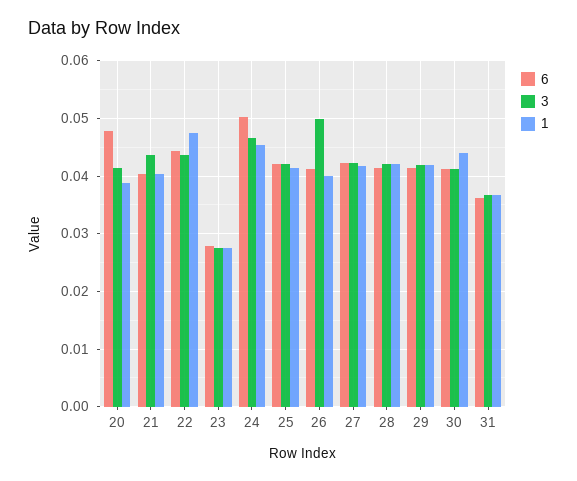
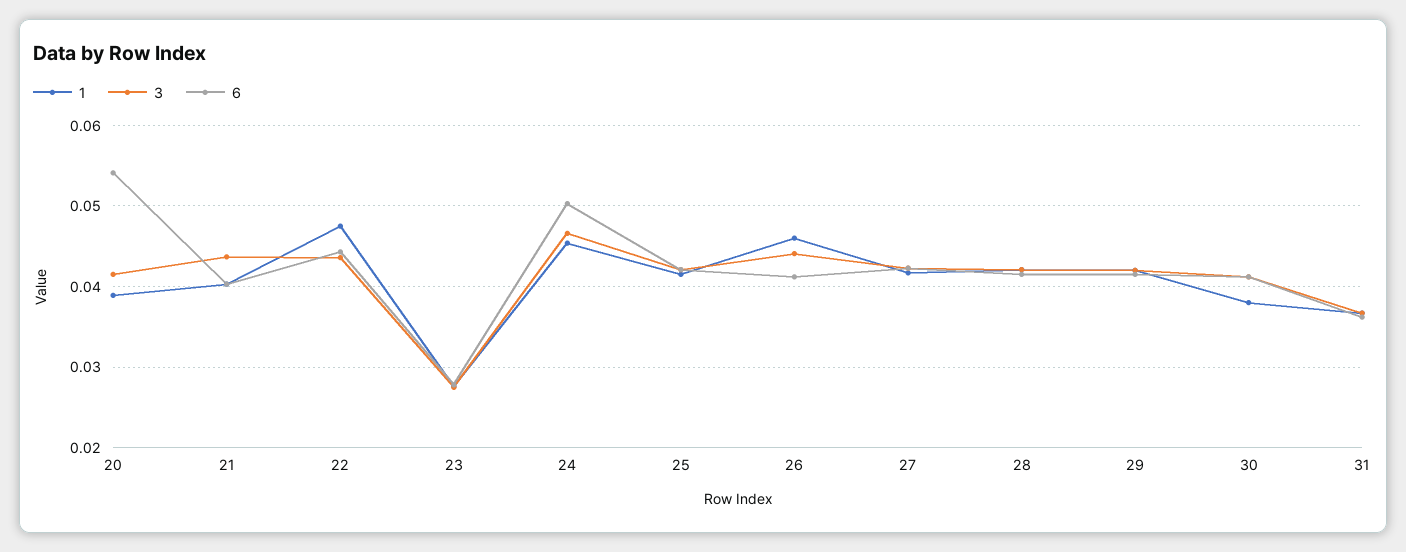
6, 20: 0.048 -> 0.054
3, 26: 0.05 -> 0.044
1, 26: 0.04 -> 0.046
1, 30: 0.044 -> 0.038

